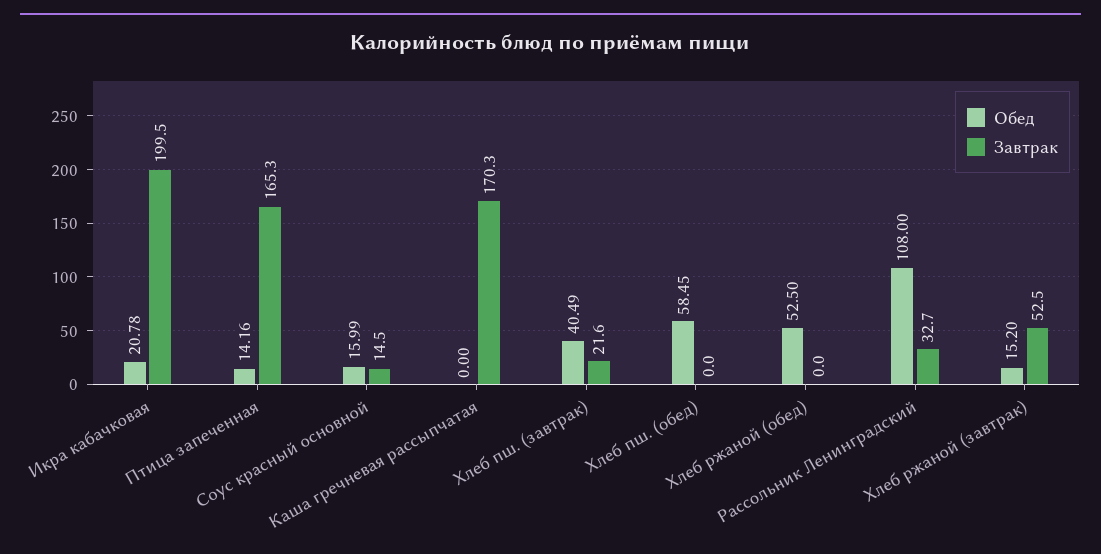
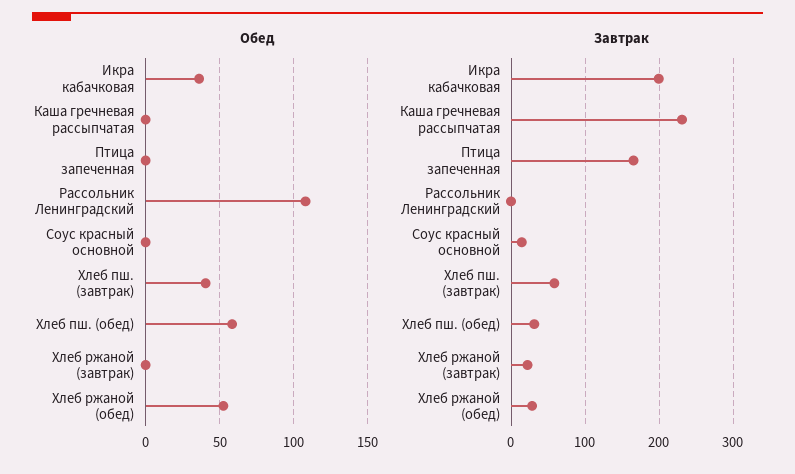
Обед, Икра кабачковая: 20.78 -> 35
Обед, Птица запеченная: 14.16 -> 0
Обед, Соус красный основной: 15.99 -> 0
Завтрак, Каша гречневая рассыпчатая: 170.3 -> 230
Завтрак, Хлеб пш. (завтрак): 21.6 -> 60
Завтрак, Хлеб пш. (обед): 0 -> 30
Завтрак, Хлеб ржаной (обед): 0 -> 30
Завтрак, Рассольник Ленинградский: 32.7 -> 0
Обед, Хлеб ржаной (завтрак): 15.2 -> 0
Завтрак, Хлеб ржаной (завтрак): 52.5 -> 20

